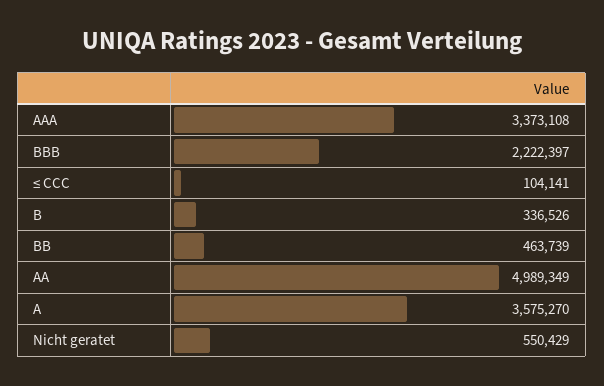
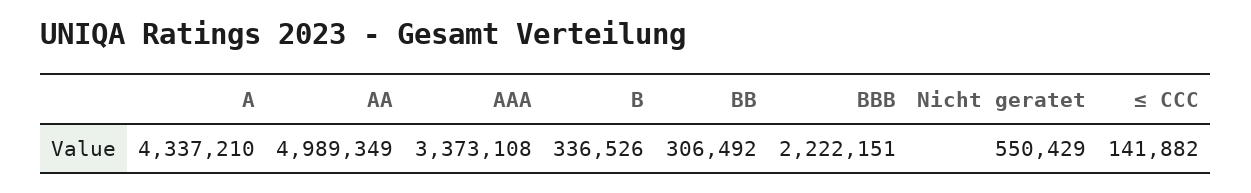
BBB: 2222397 -> 2222151
≤ CCC: 104141 -> 141882
BB: 463739 -> 306492
A: 3575270 -> 4337210

